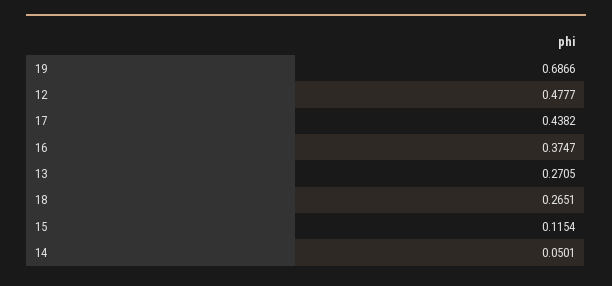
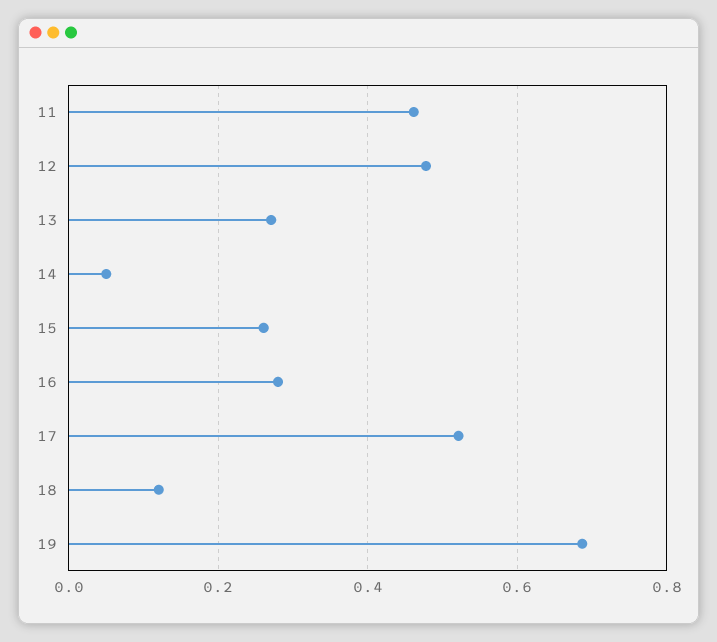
17: 0.4382 -> 0.52
16: 0.3747 -> 0.28
18: 0.2651 -> 0.12
15: 0.1154 -> 0.26
11: none -> 0.46

